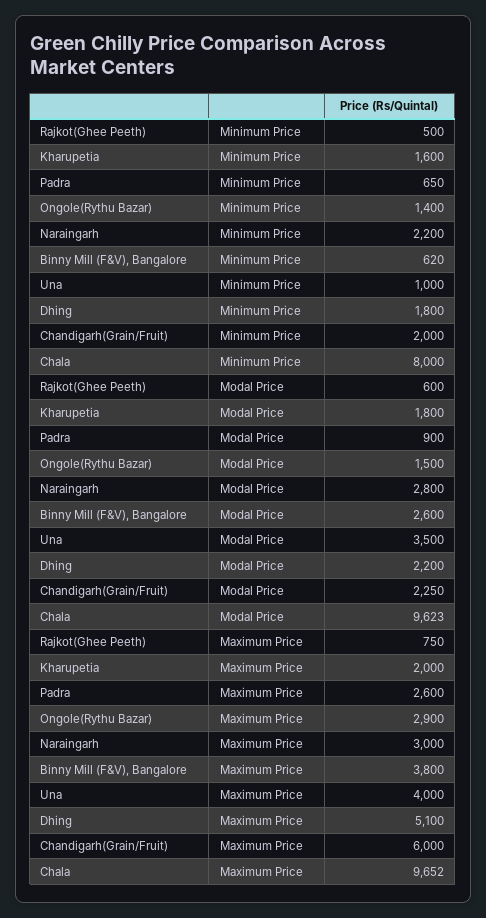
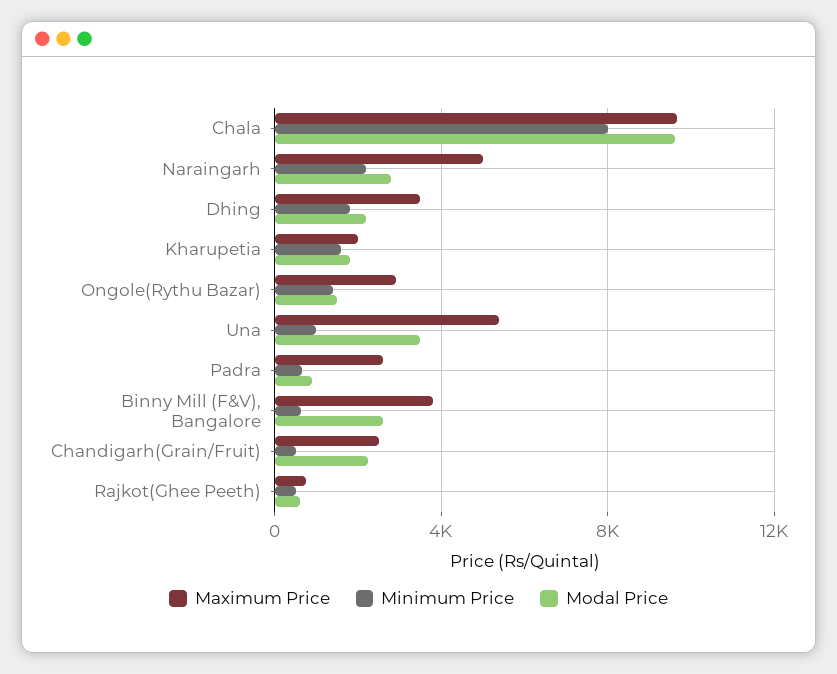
Minimum Price, Chandigarh(Grain/Fruit): 2000 -> 500
Maximum Price, Naraingarh: 3000 -> 5000
Maximum Price, Una: 4000 -> 5500
Maximum Price, Dhing: 5100 -> 3500
Maximum Price, Chandigarh(Grain/Fruit): 6000 -> 2500

